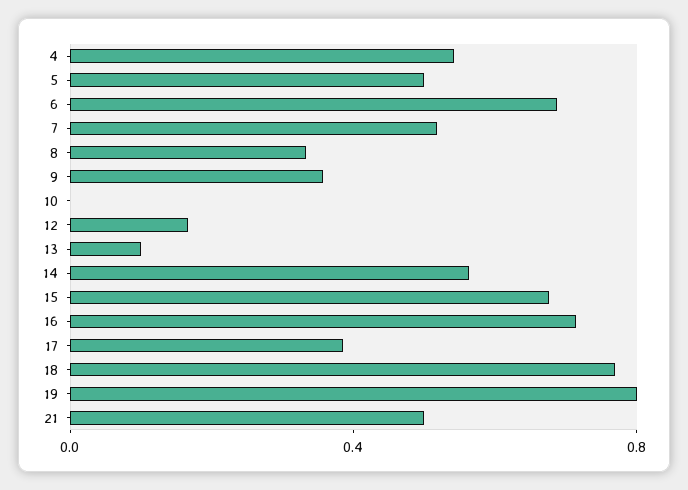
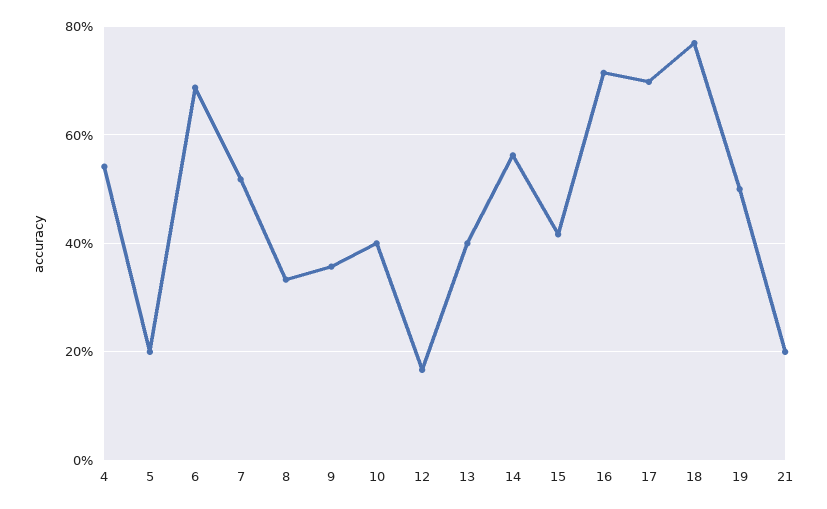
5: 0.5 -> 0.2
10: 0 -> 0.4
13: 0.1 -> 0.4
15: 0.7 -> 0.42
17: 0.4 -> 0.7
19: 0.8 -> 0.5
21: 0.5 -> 0.2

